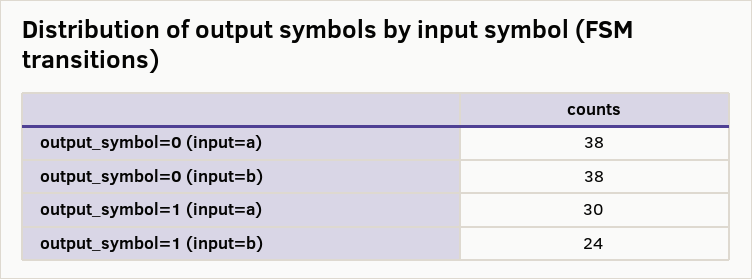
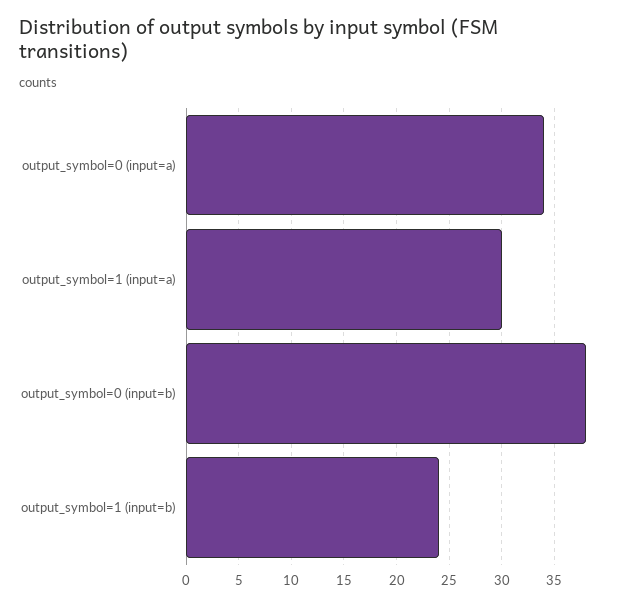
output_symbol=0 (input=a): 38 -> 34

